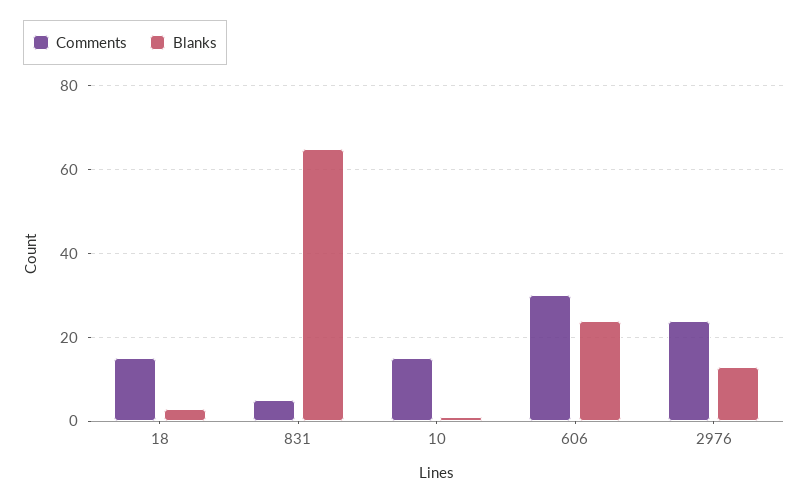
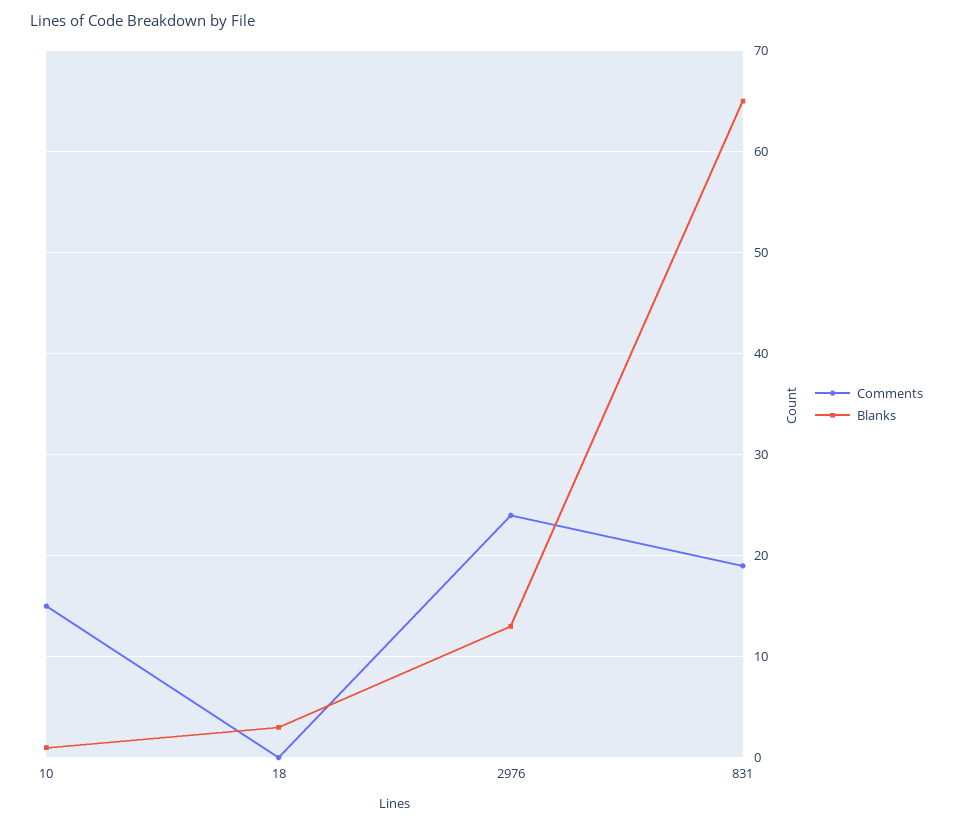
Comments, 18: 15 -> 0
Comments, 831: 5 -> 19
Comments, 606: 30 -> none
Blanks, 606: 25 -> none

